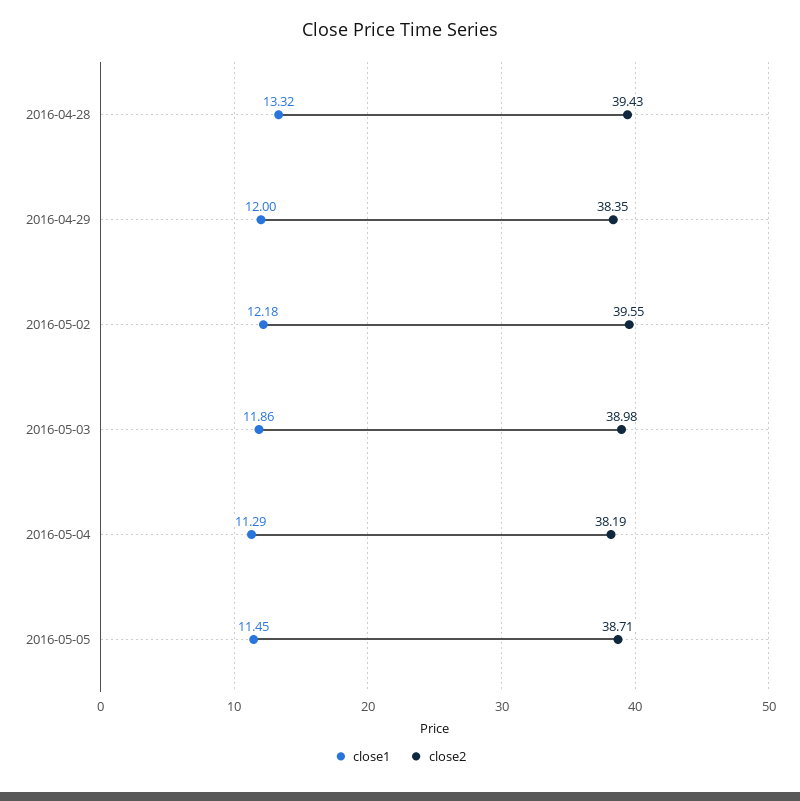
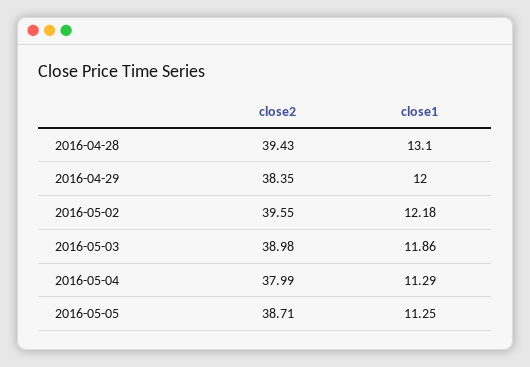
close1, 2016-04-28: 13.32 -> 13.1
close2, 2016-05-04: 38.19 -> 37.99
close1, 2016-05-05: 11.45 -> 11.25

